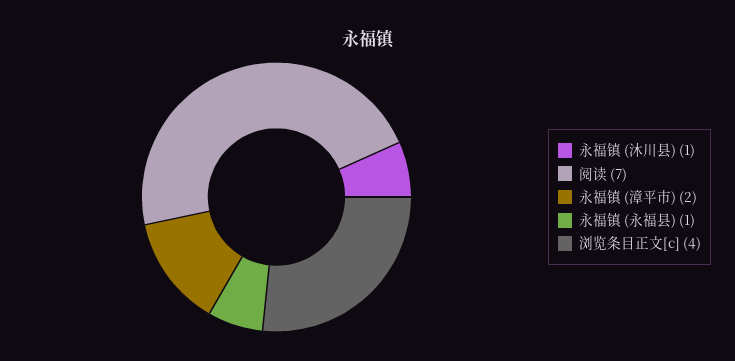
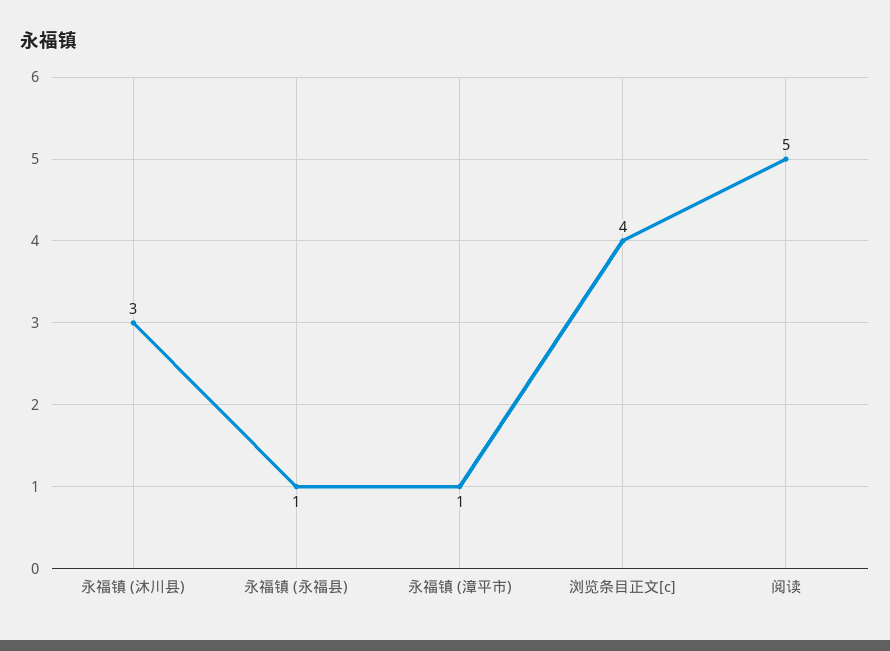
永福镇 (沐川县): 1 -> 3
阅读: 7 -> 5
永福镇 (漳平市): 2 -> 1

